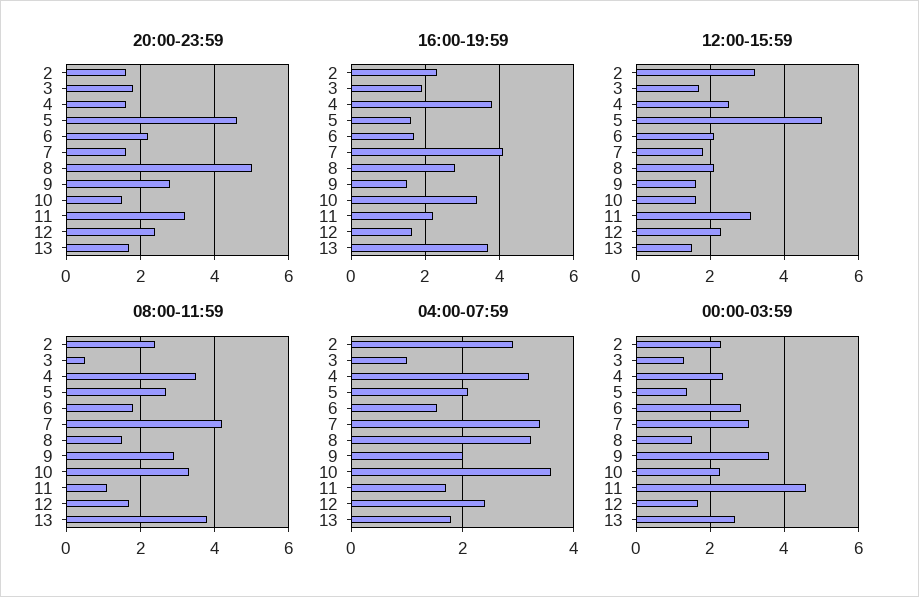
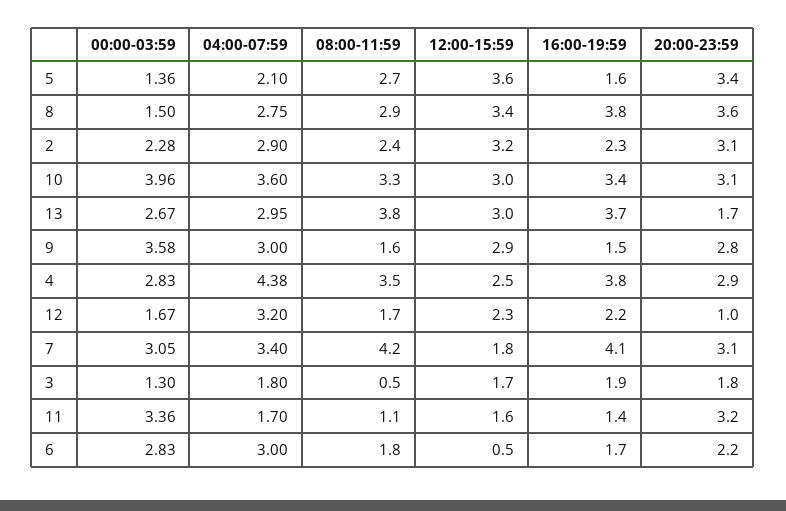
20:00-23:59, 2: 1.5 -> 3.1
20:00-23:59, 4: 1.5 -> 2.9
20:00-23:59, 5: 4.5 -> 3.4
20:00-23:59, 7: 1.5 -> 3.1
20:00-23:59, 8: 5 -> 3.6
20:00-23:59, 10: 1.5 -> 3.1
20:00-23:59, 12: 2.5 -> 1
16:00-19:59, 8: 2.8 -> 3.8
16:00-19:59, 11: 2.2 -> 1.4
16:00-19:59, 12: 1.6 -> 2.2
12:00-15:59, 5: 5 -> 3.6
12:00-15:59, 6: 2 -> 0.5
12:00-15:59, 8: 2 -> 3.4
12:00-15:59, 9: 1.5 -> 2.9
12:00-15:59, 10: 1.5 -> 3
12:00-15:59, 11: 3 -> 1.6
12:00-15:59, 13: 1.5 -> 3
08:00-11:59, 8: 1.5 -> 2.9
08:00-11:59, 9: 3 -> 1.6
04:00-07:59, 3: 1 -> 1.8
04:00-07:59, 4: 3.2 -> 4.38
04:00-07:59, 6: 1.6 -> 3
04:00-07:59, 8: 3.2 -> 2.75
04:00-07:59, 9: 2 -> 3
04:00-07:59, 12: 2.4 -> 3.2
04:00-07:59, 13: 1.8 -> 2.95
00:00-03:59, 4: 2.4 -> 2.83
00:00-03:59, 10: 2.2 -> 3.96
00:00-03:59, 11: 4.6 -> 3.36

